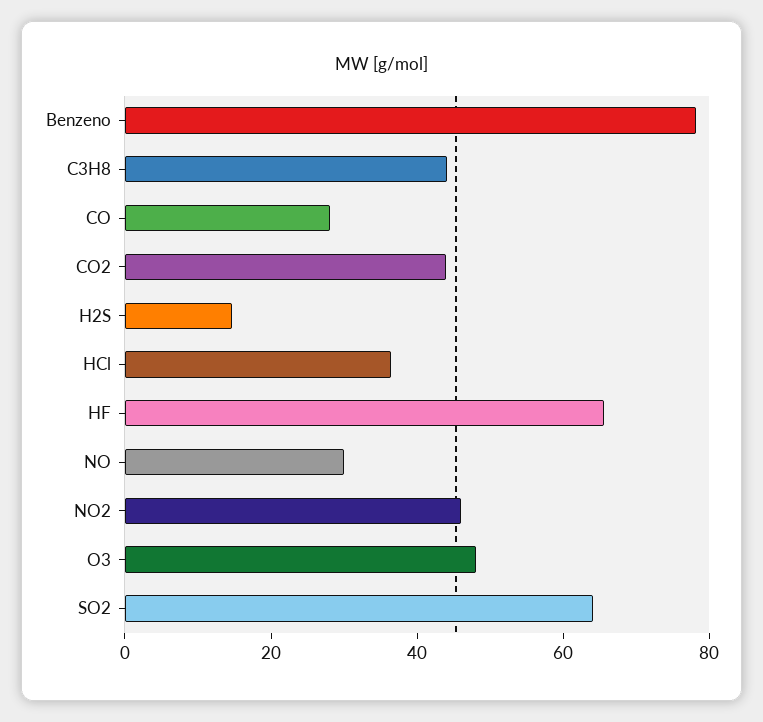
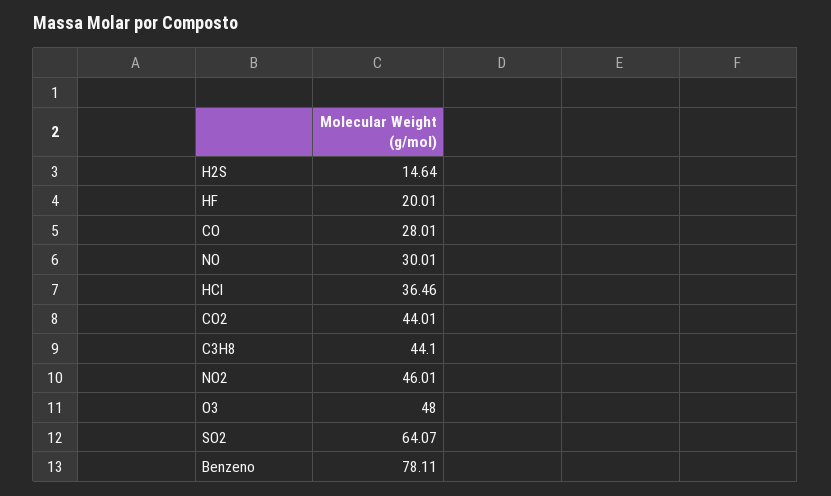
HF: 65 -> 20.01

